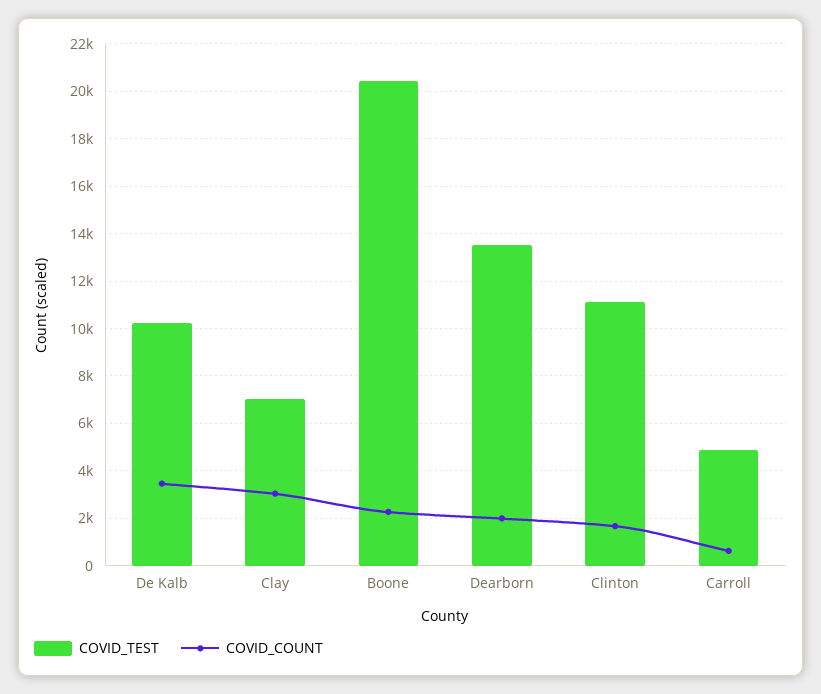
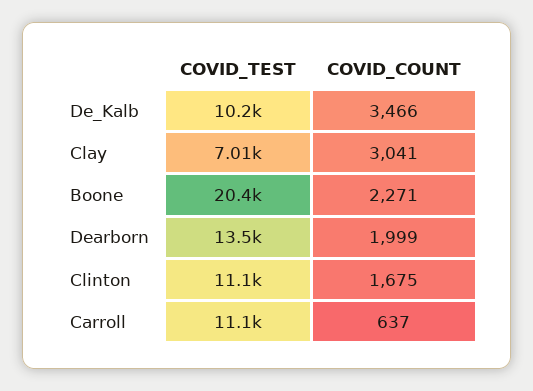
COVID_TEST, Carroll: 5000 -> 11100

